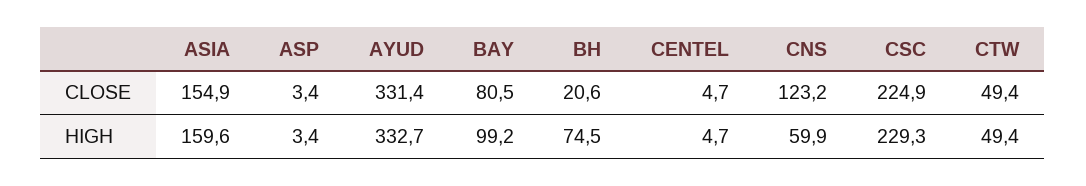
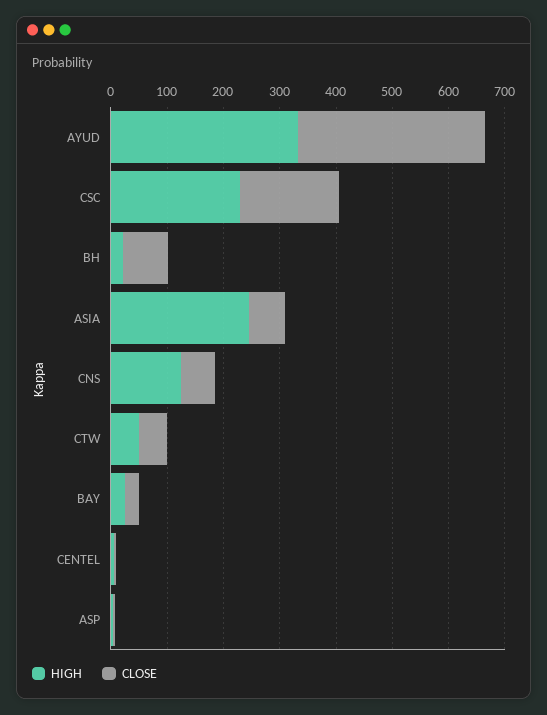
CLOSE, ASIA: 154.9 -> 60
CLOSE, BAY: 80.5 -> 20
CLOSE, BH: 20.6 -> 80
CLOSE, CNS: 123.2 -> 60
CLOSE, CSC: 224.9 -> 180
HIGH, ASIA: 159.6 -> 240
HIGH, BAY: 99.2 -> 20
HIGH, BH: 74.5 -> 20
HIGH, CNS: 59.9 -> 120

